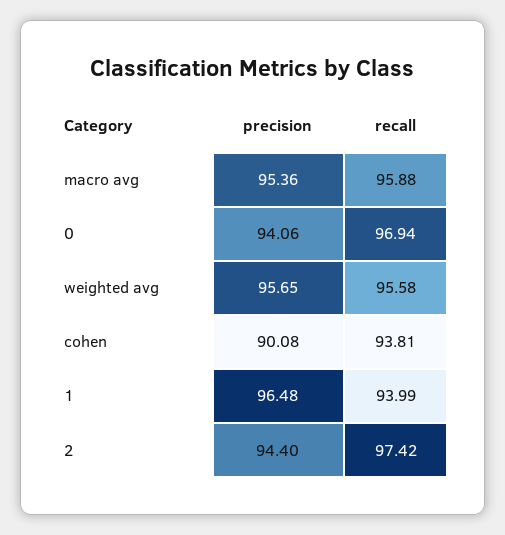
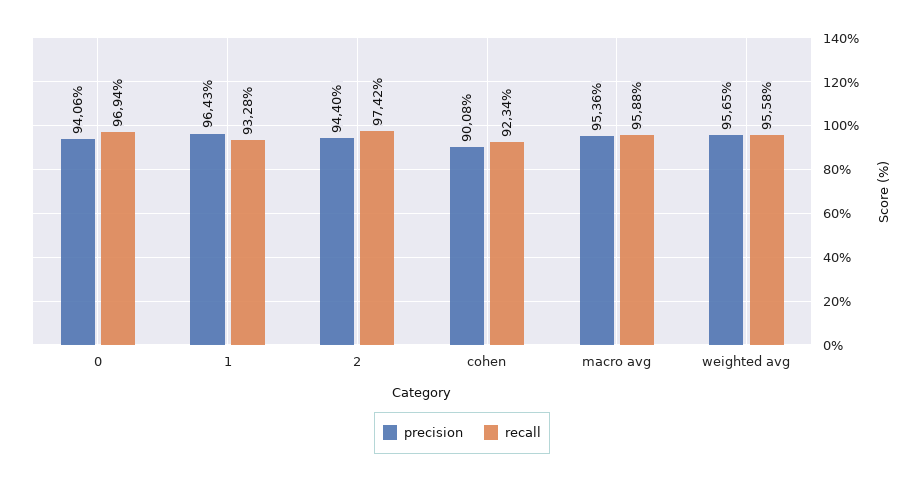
recall, cohen: 93.81 -> 92.34
precision, 1: 96.48 -> 96.43
recall, 1: 93.99 -> 93.28

